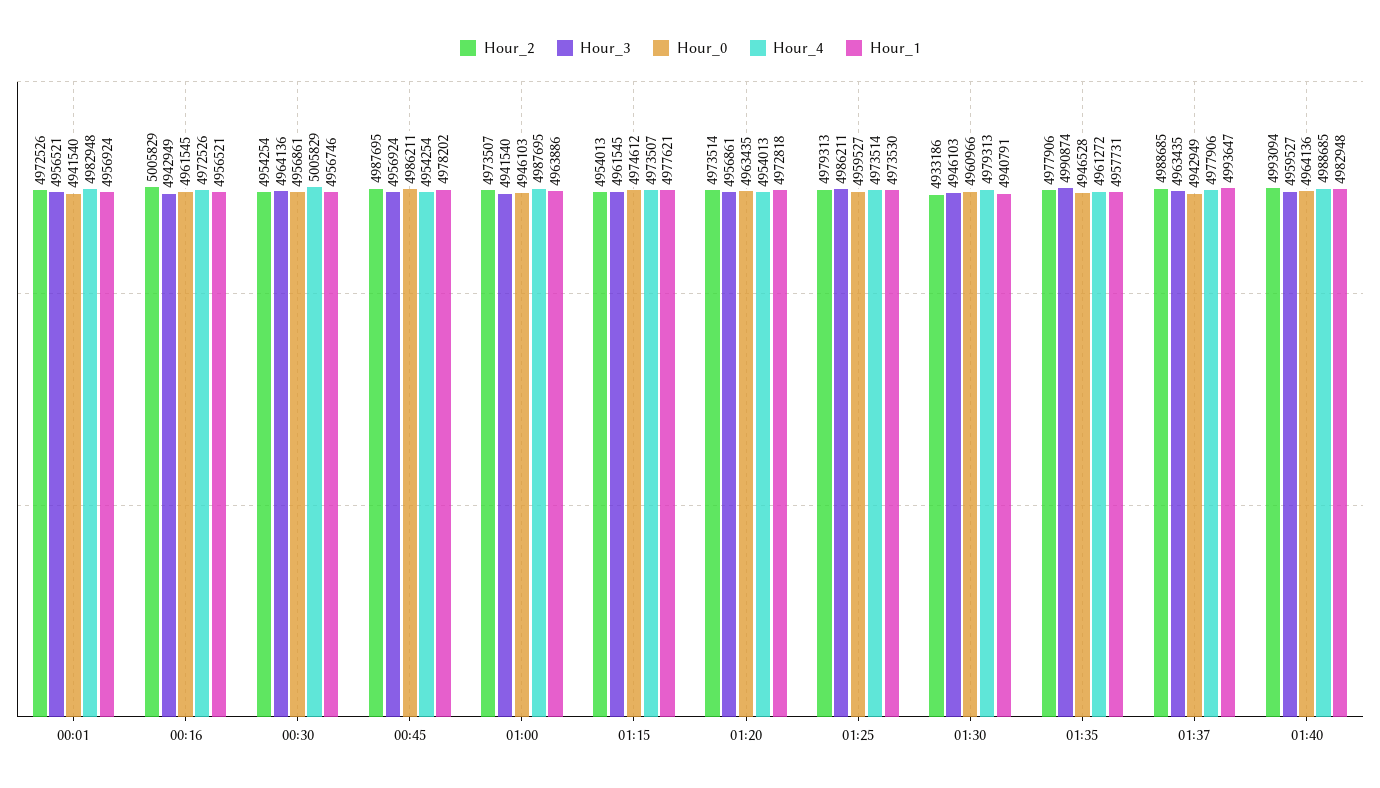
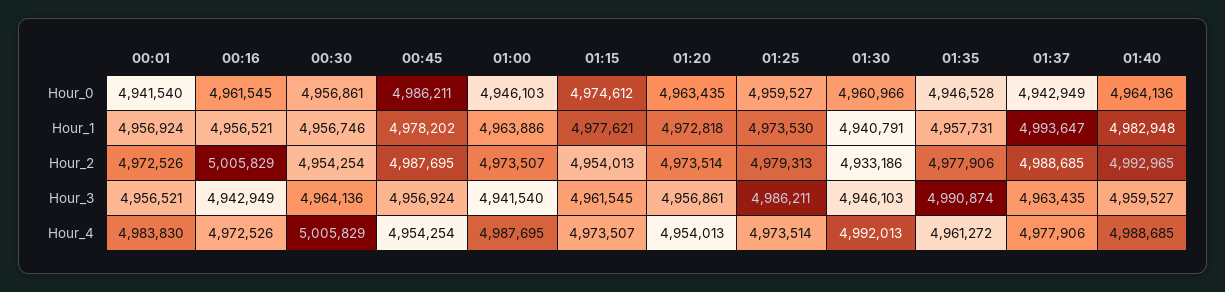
Hour_4, 00:01: 4982948 -> 4983830
Hour_4, 01:30: 4979313 -> 4992013
Hour_2, 01:40: 4993094 -> 4992965

